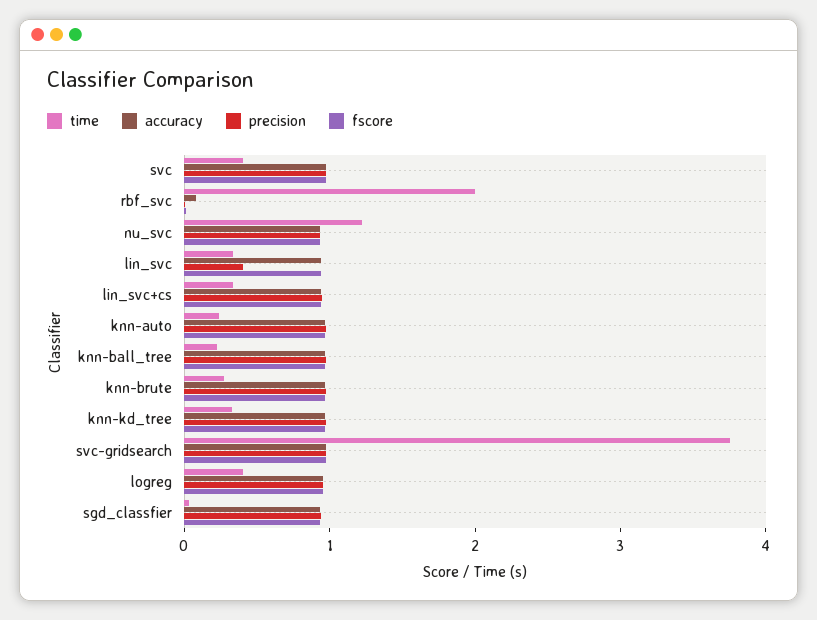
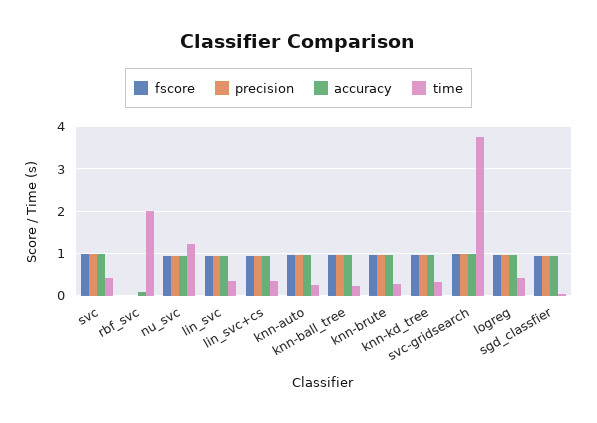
precision, lin_svc: 0.4 -> 1

